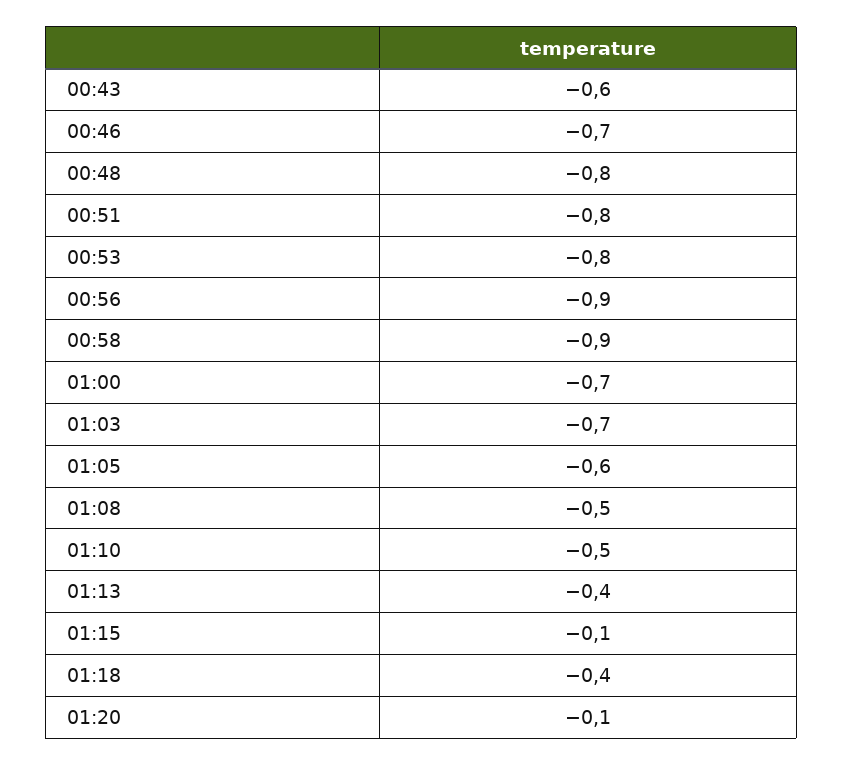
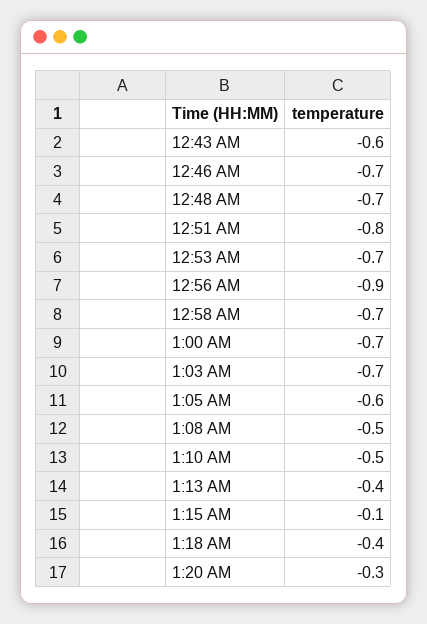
00:48: -0.8 -> -0.7
00:53: -0.8 -> -0.7
00:58: -0.9 -> -0.7
01:20: -0.1 -> -0.3

